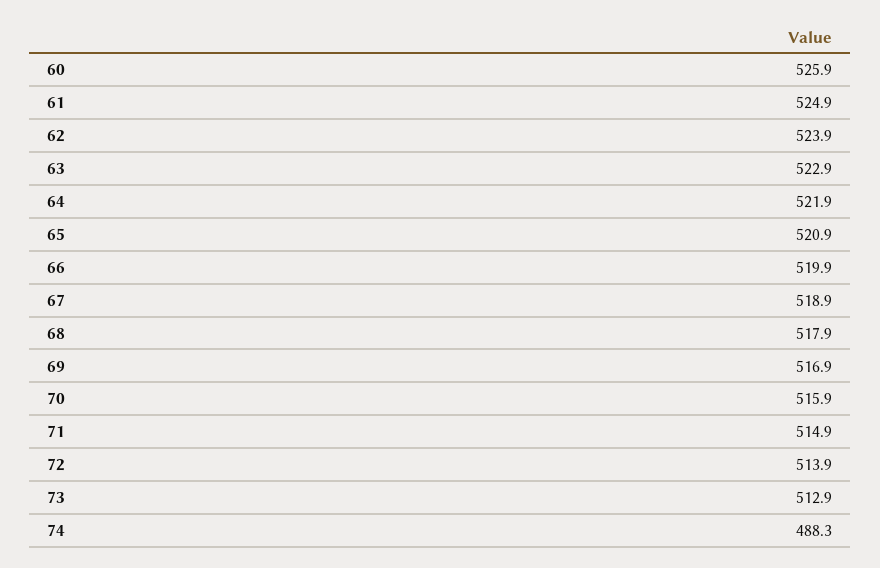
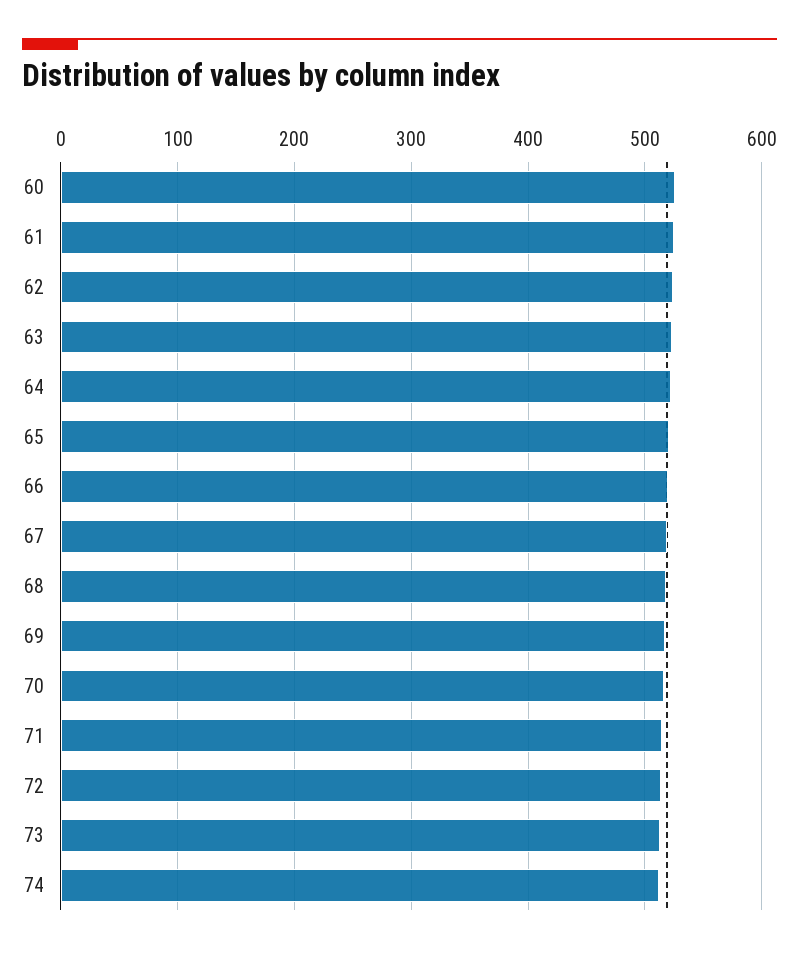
74: 488.3 -> 510

